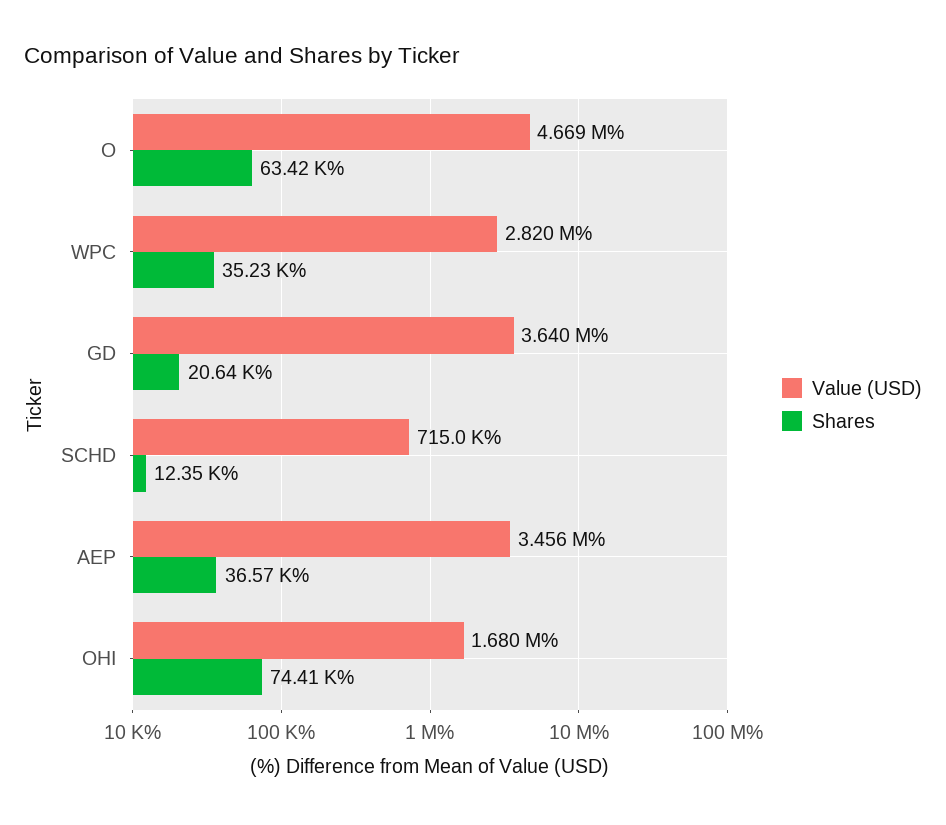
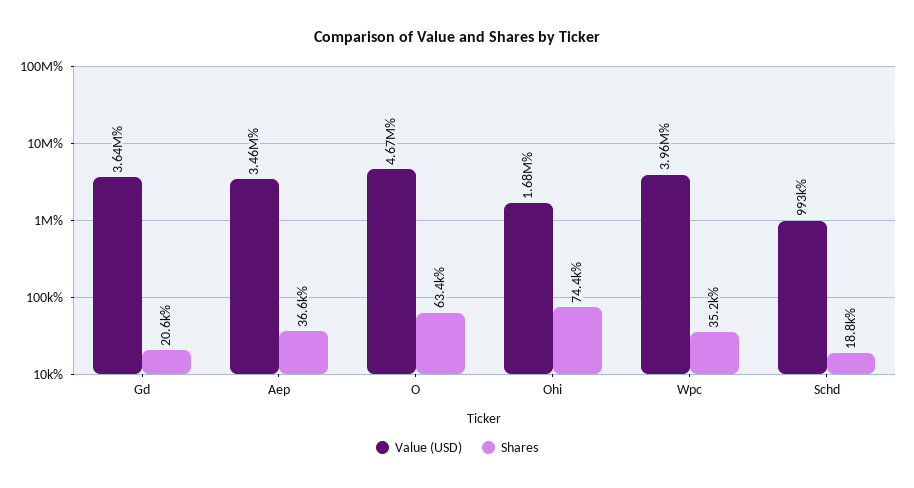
Value (USD), WPC: 2820000 -> 3960000
Value (USD), SCHD: 715000 -> 993000
Shares, SCHD: 12350 -> 18800

